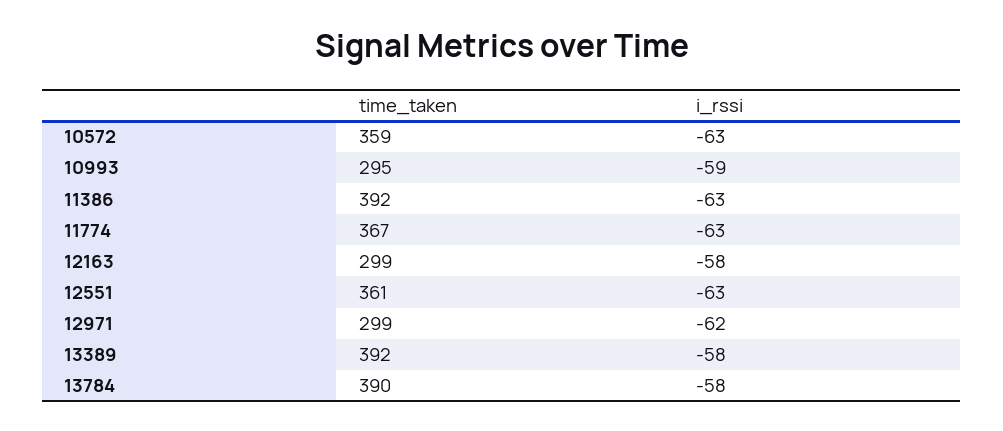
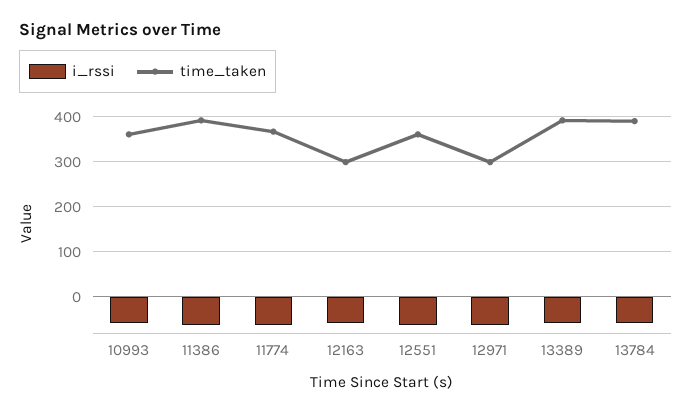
time_taken, 10572: 359 -> none
i_rssi, 10572: -63 -> none
time_taken, 10993: 295 -> 360

